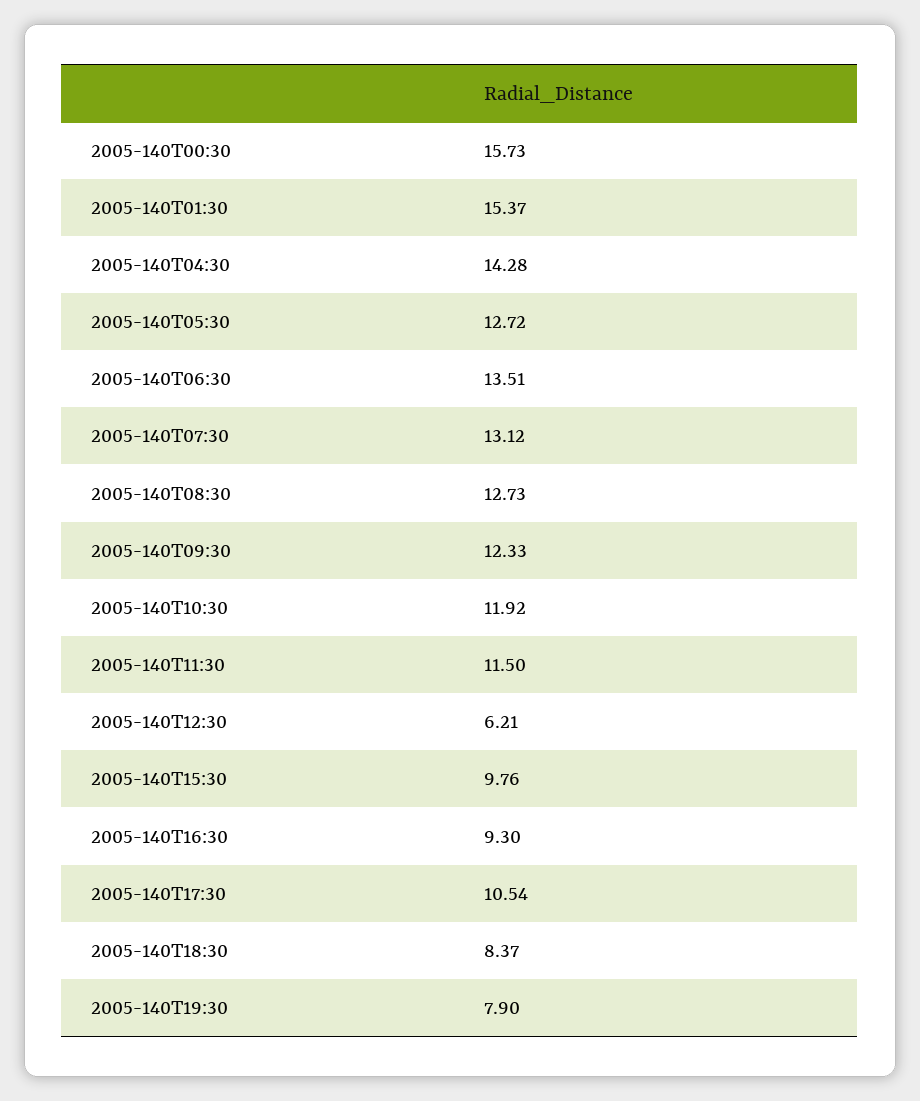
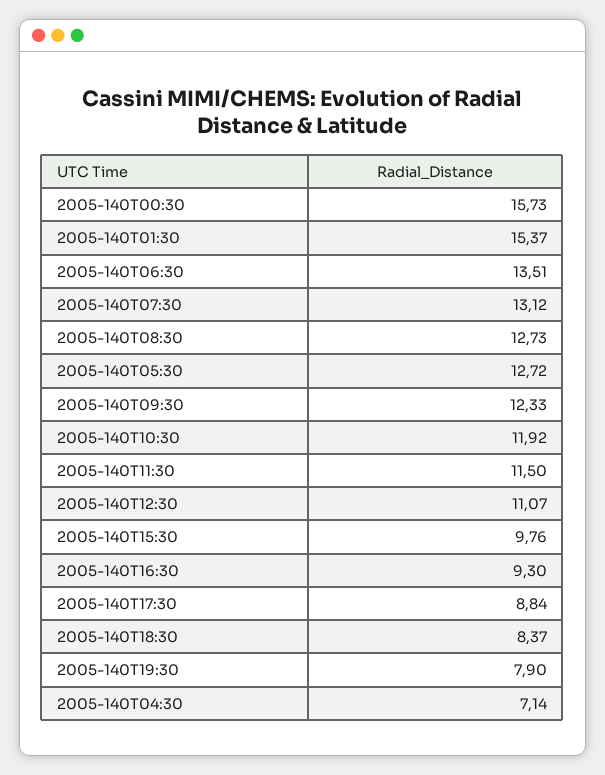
2005-140T04:30: 14.28 -> 7.14
2005-140T12:30: 6.21 -> 11.07
2005-140T17:30: 10.54 -> 8.84

